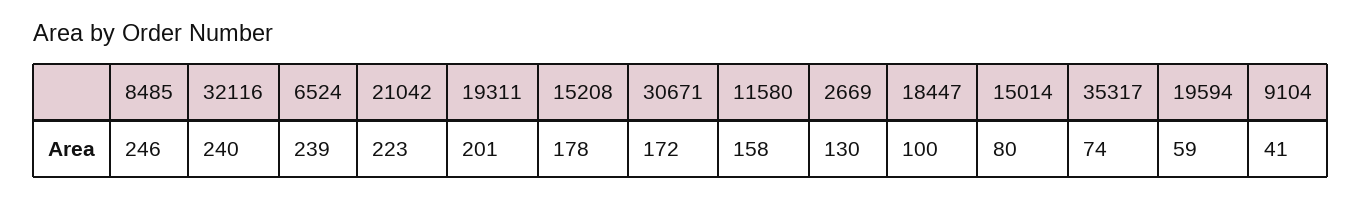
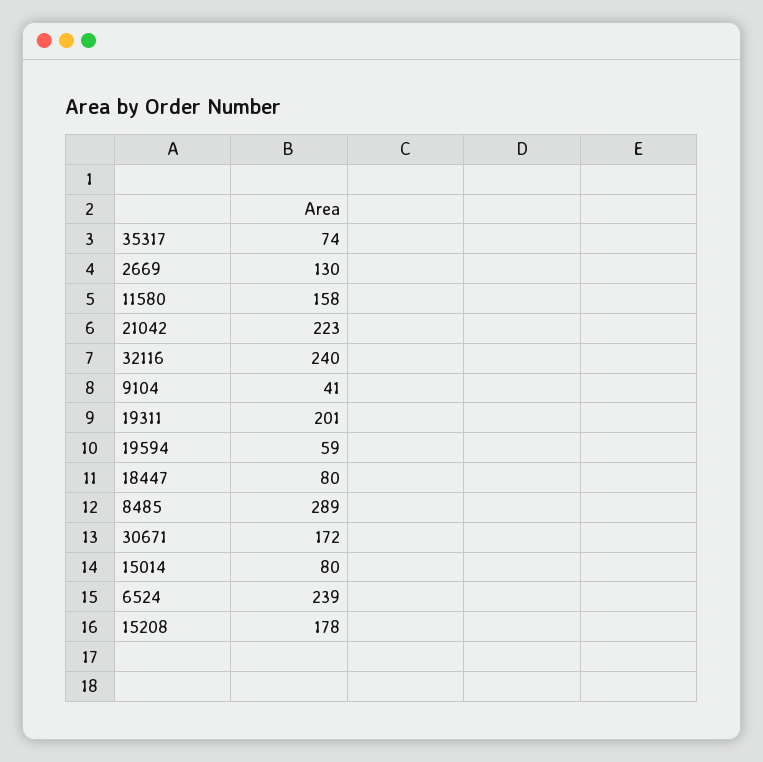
8485: 246 -> 289
18447: 100 -> 80

